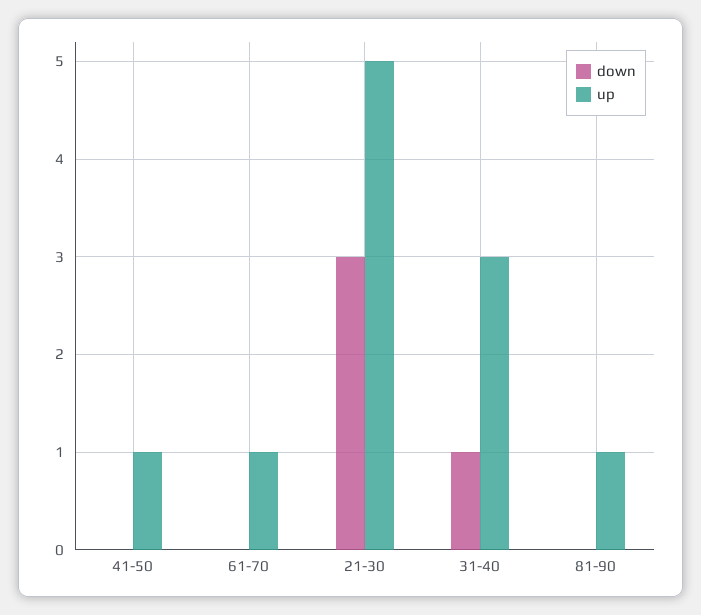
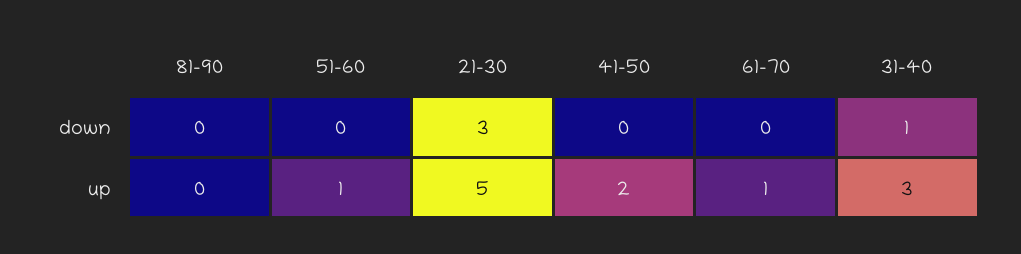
up, 41-50: 1 -> 2
up, 81-90: 1 -> 0
down, 51-60: none -> 0
up, 51-60: none -> 1

